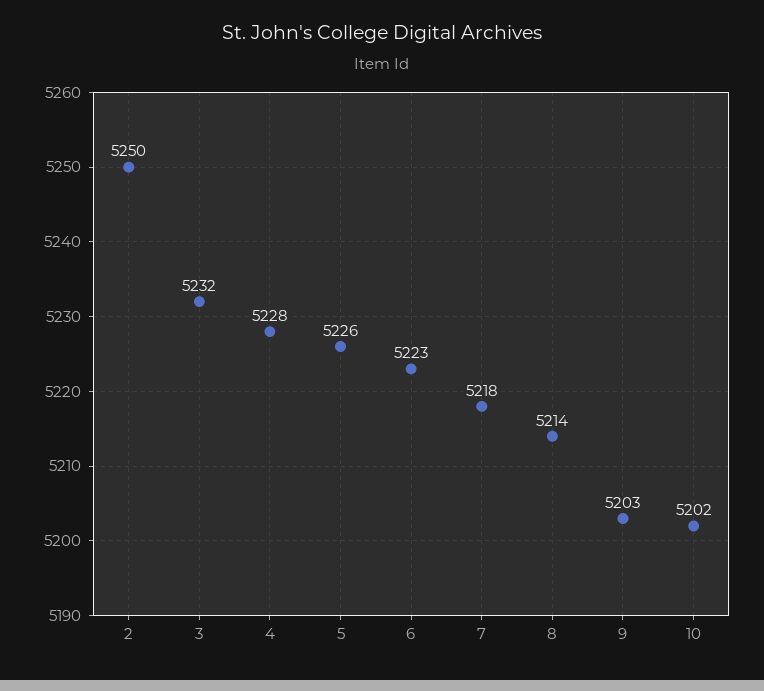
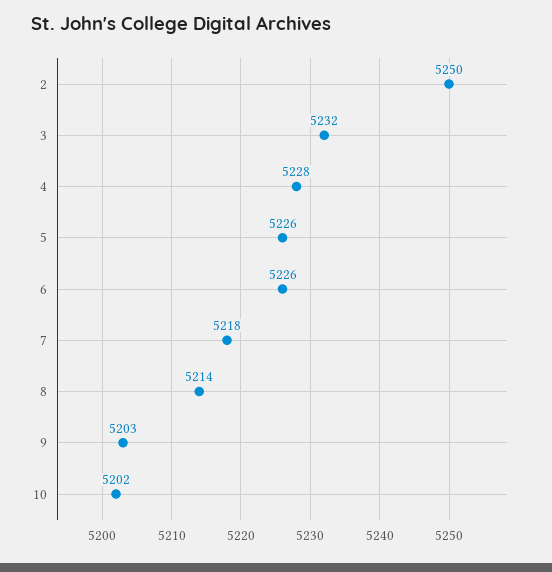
6: 5223 -> 5226

